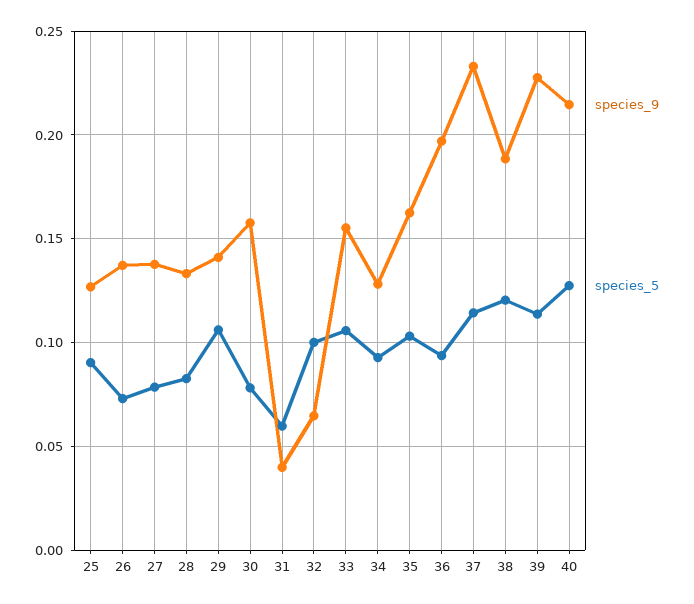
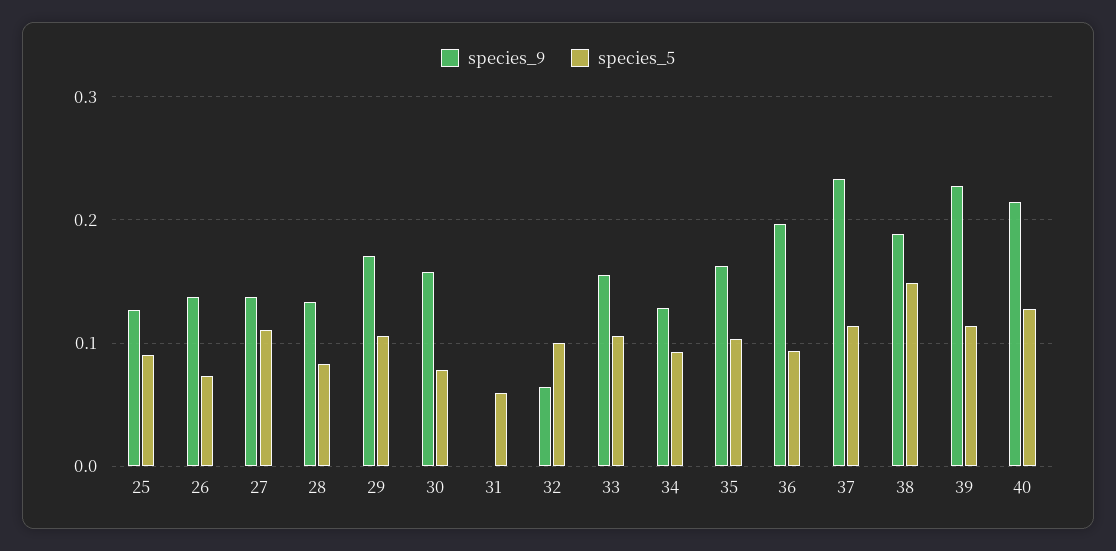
species_5, 27: 0.08 -> 0.11
species_9, 29: 0.14 -> 0.17
species_9, 31: 0.04 -> 0
species_5, 38: 0.12 -> 0.15

